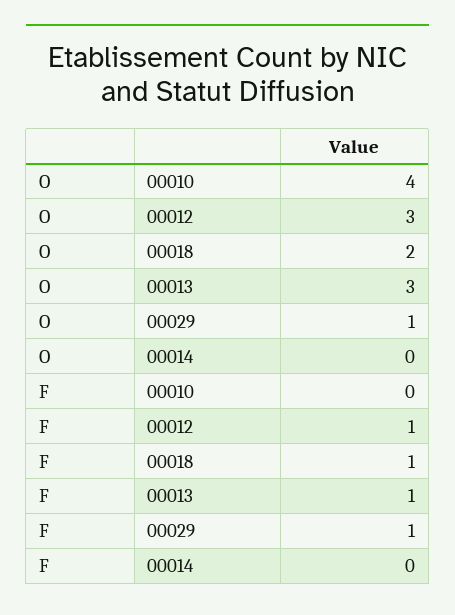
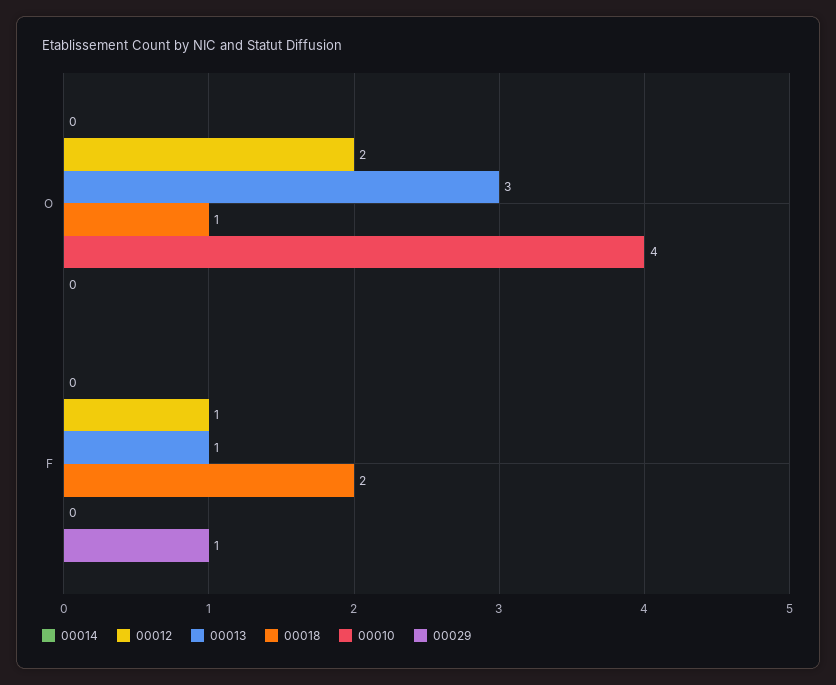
00012, O: 3 -> 2
00018, O: 2 -> 1
00029, O: 1 -> 0
00018, F: 1 -> 2

